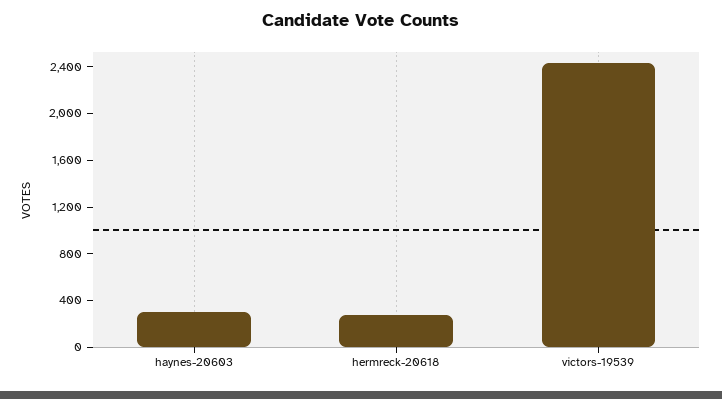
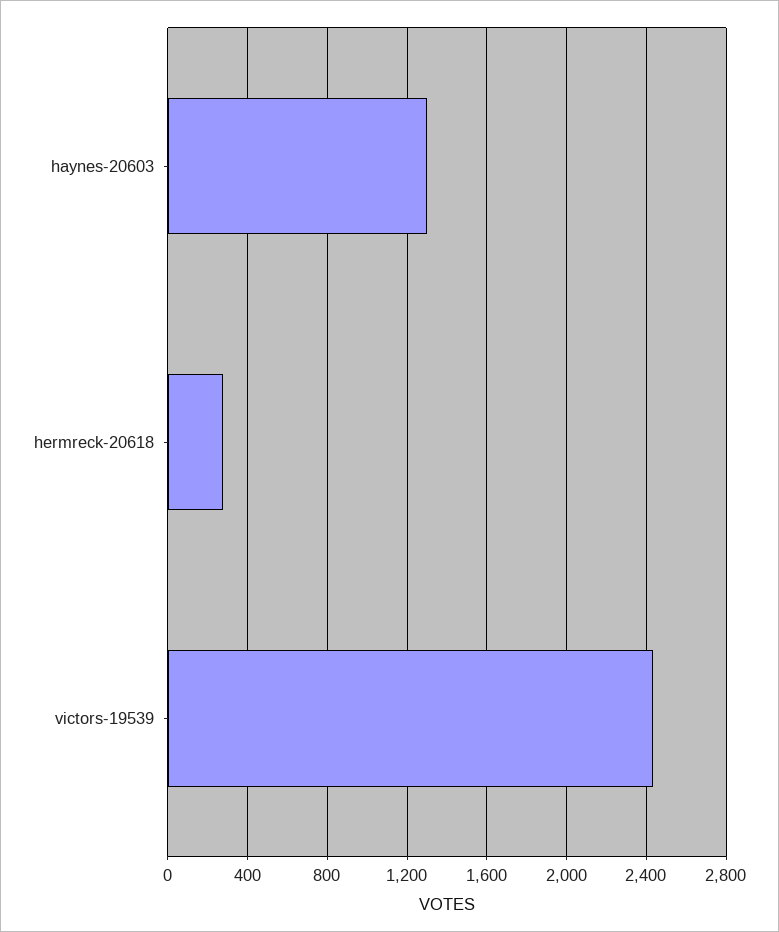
haynes-20603: 300 -> 1300

